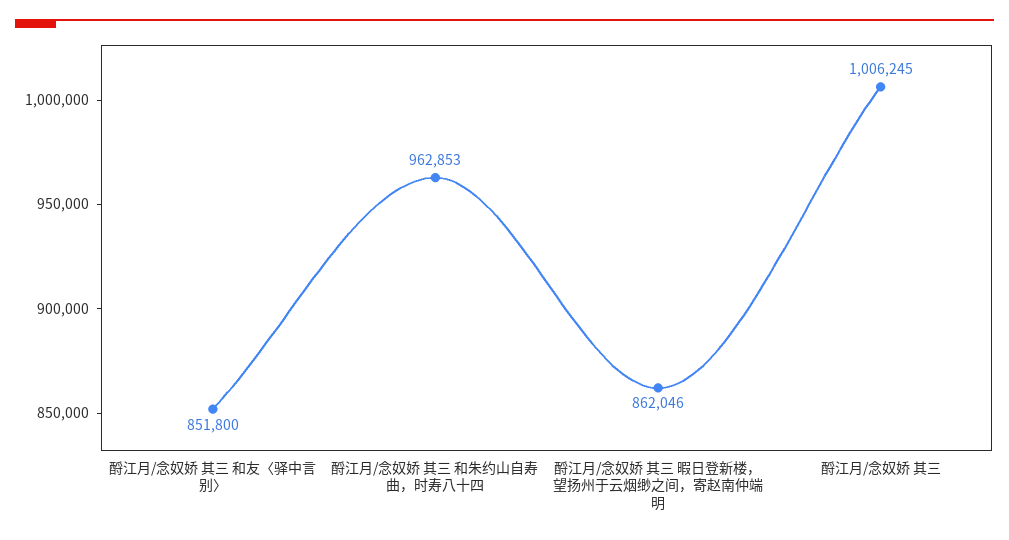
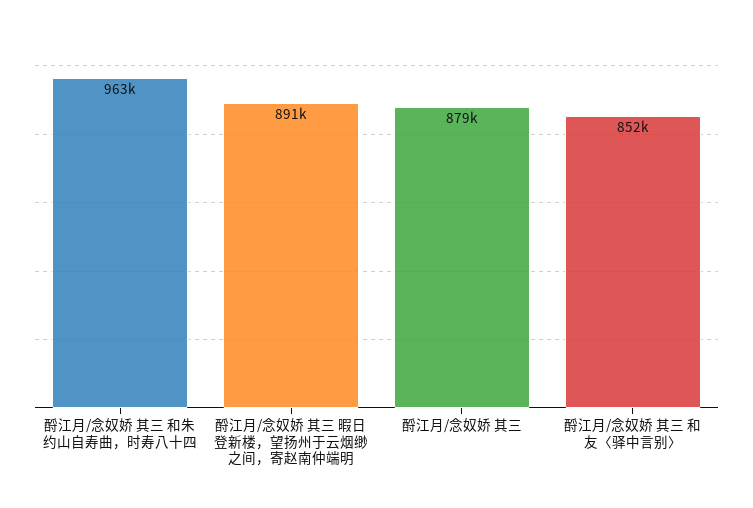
酹江月/念奴娇 其三 暇日登新楼，望扬州于云烟缈之间，寄赵南仲端明: 862046 -> 891000
酹江月/念奴娇 其三: 1006245 -> 879000

